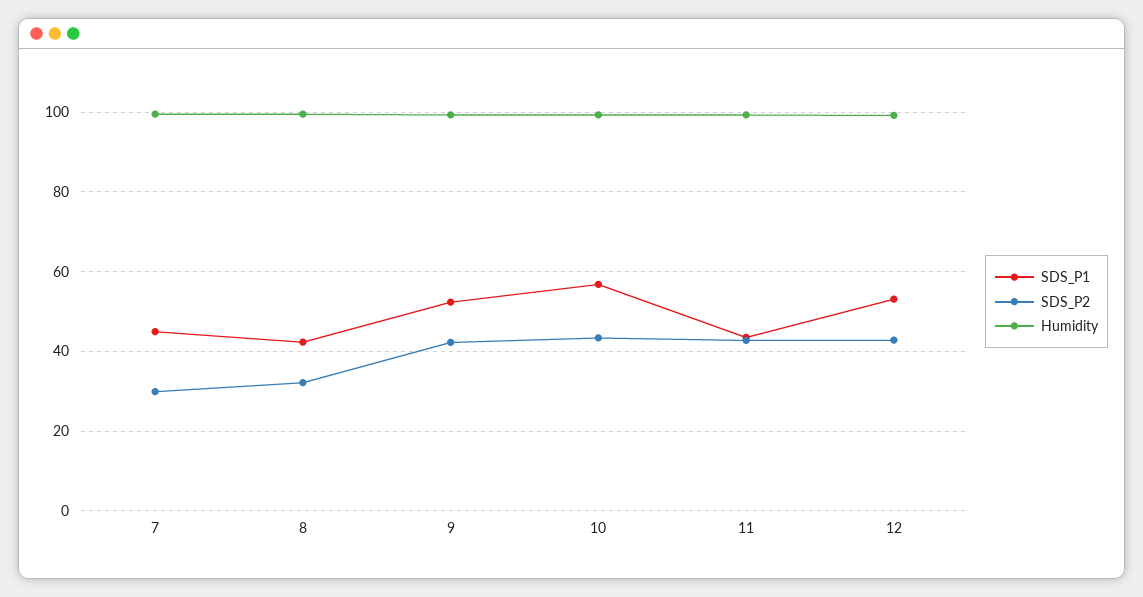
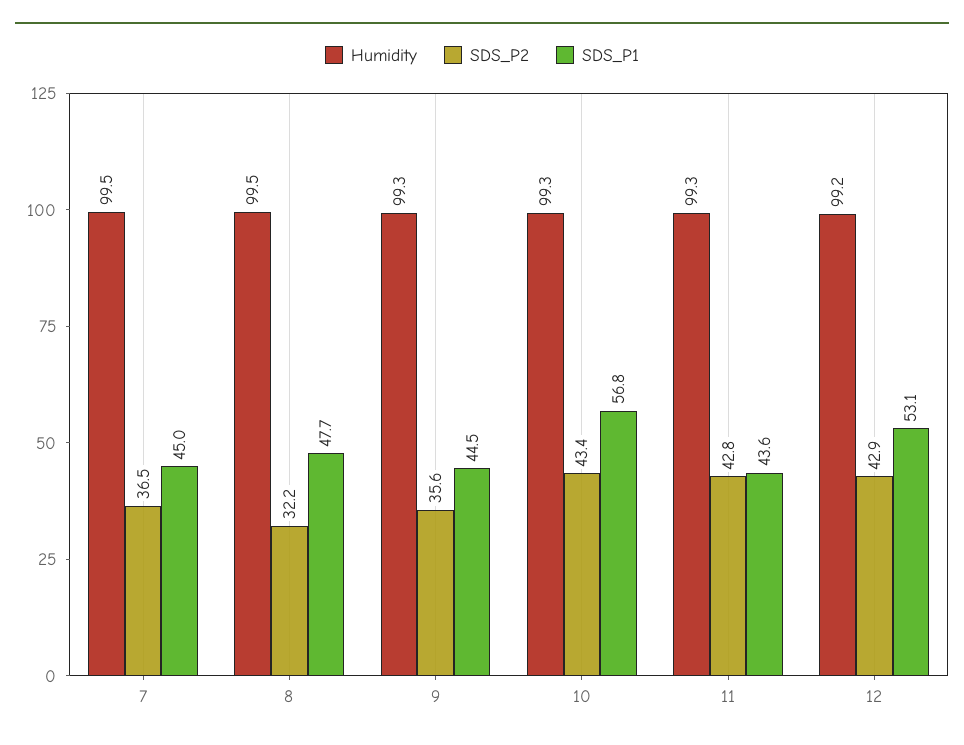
SDS_P2, 7: 30 -> 36.5
SDS_P1, 8: 42 -> 47.7
SDS_P1, 9: 52 -> 44.5
SDS_P2, 9: 42 -> 35.6

